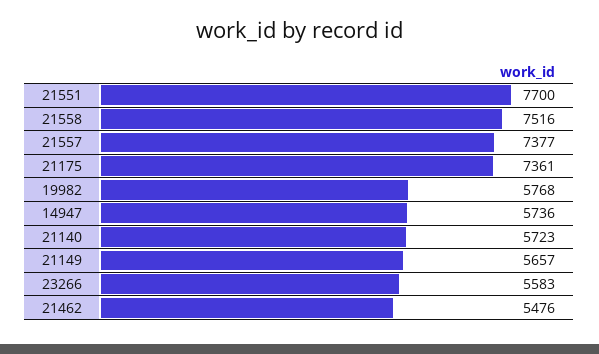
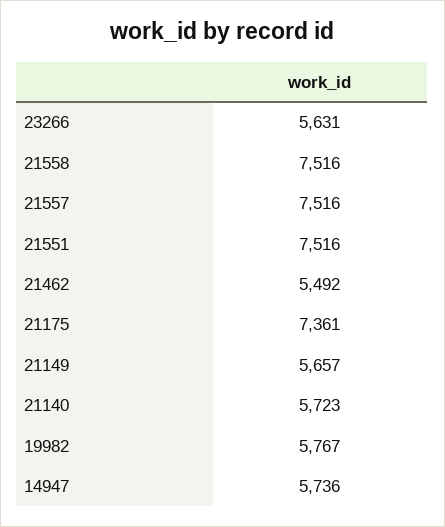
21551: 7700 -> 7516
21557: 7377 -> 7516
19982: 5768 -> 5767
23266: 5583 -> 5631
21462: 5476 -> 5492

